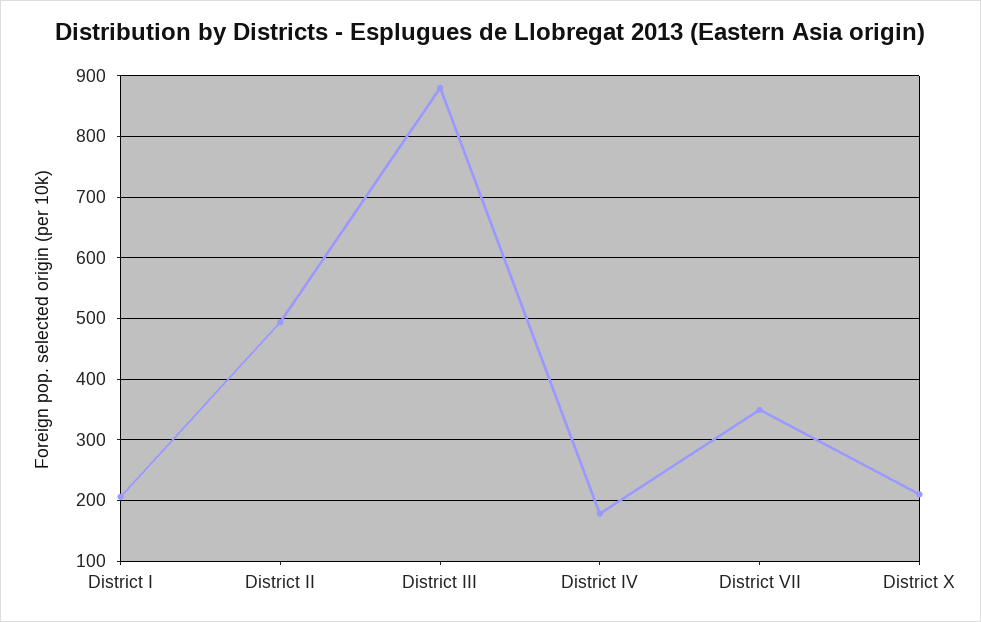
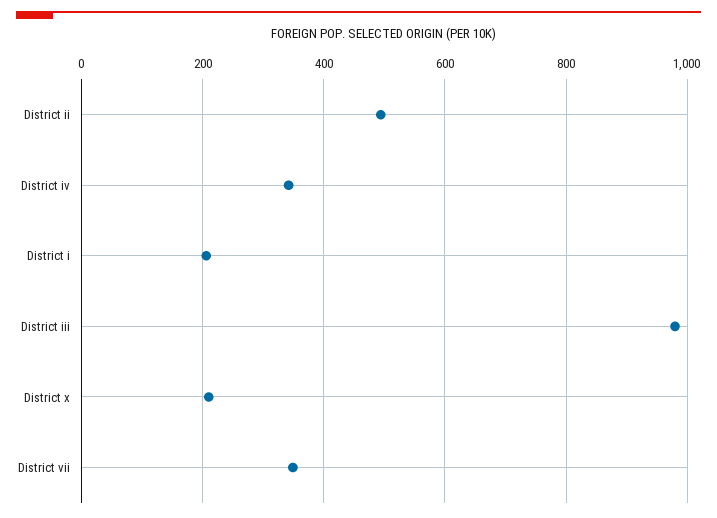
District III: 880 -> 980
District IV: 180 -> 340

